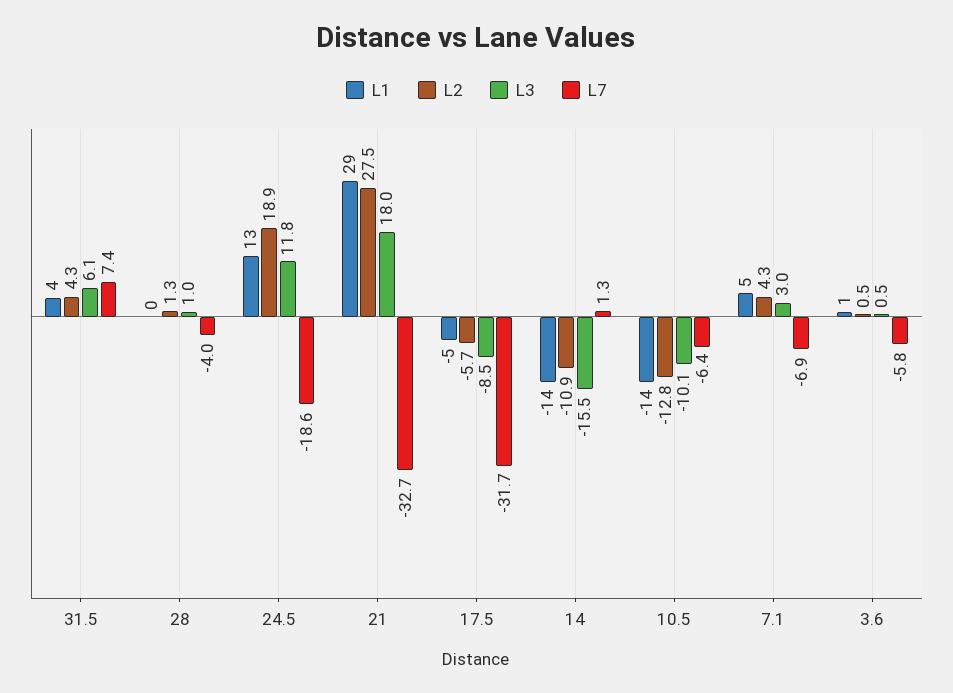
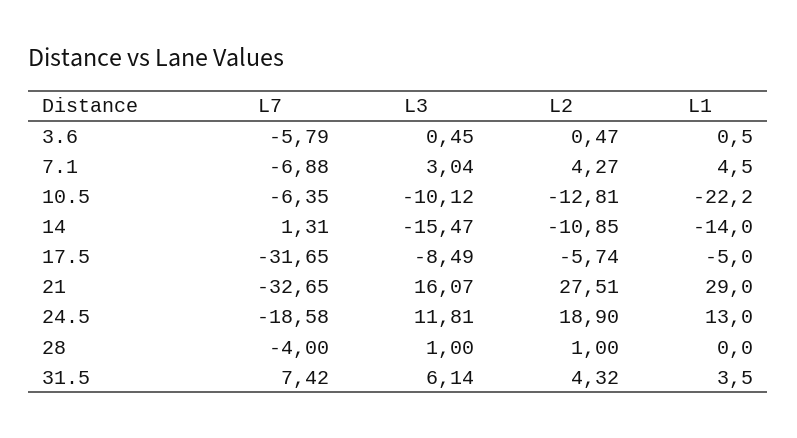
L2, 28: 1.3 -> 1
L3, 21: 18 -> 16.07
L1, 10.5: -14 -> -22.2

